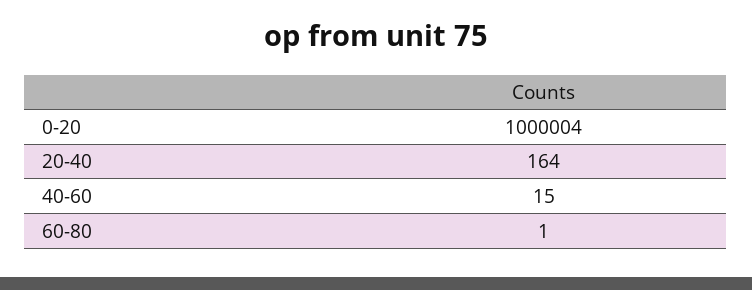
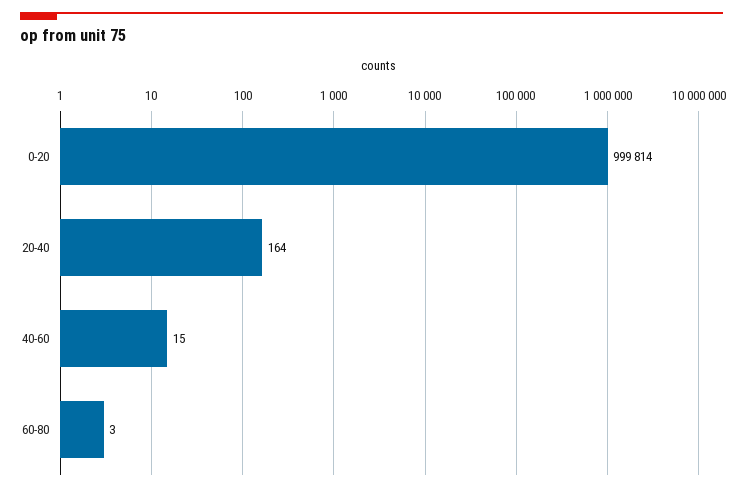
0-20: 1000004 -> 999814
60-80: 1 -> 3

